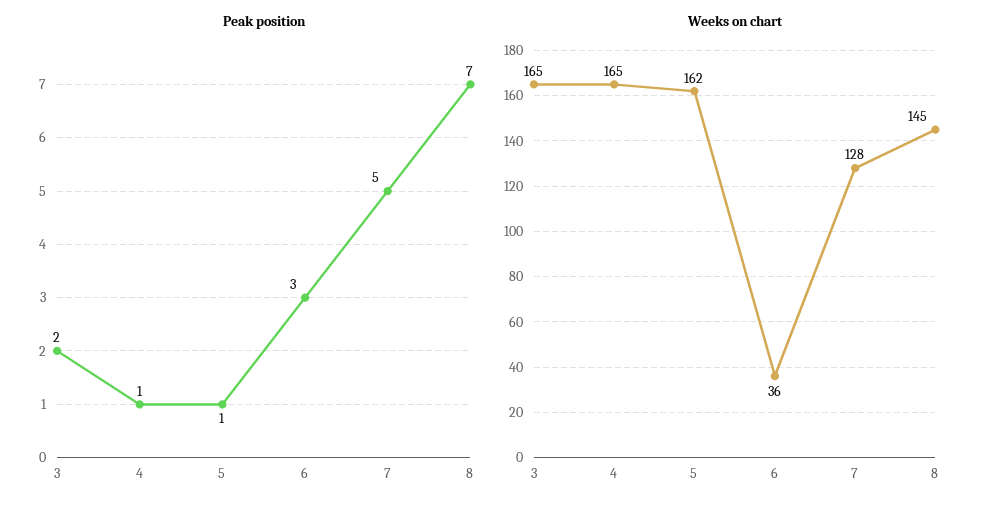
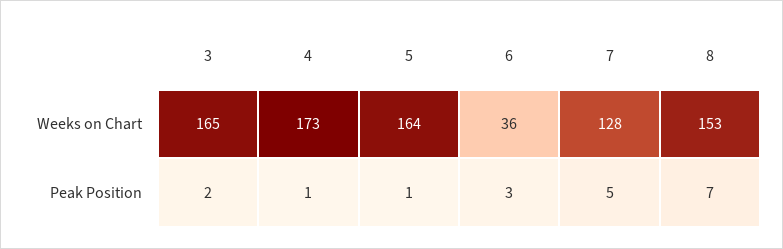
Weeks on chart, 4: 165 -> 173
Weeks on chart, 5: 162 -> 164
Weeks on chart, 8: 145 -> 153

